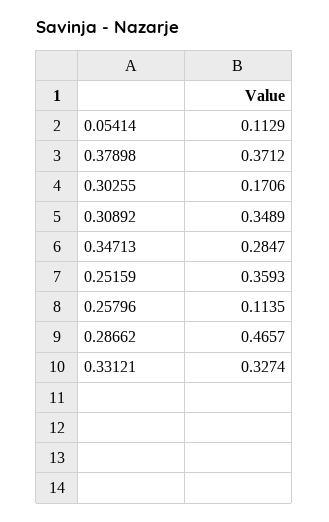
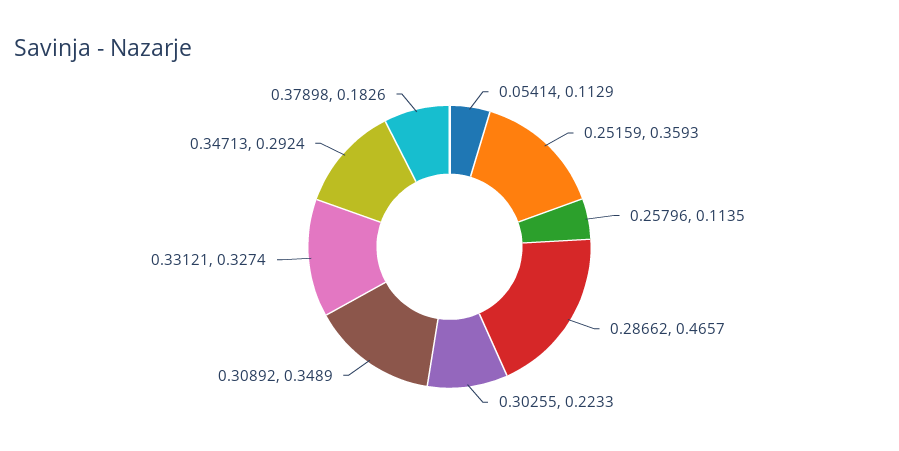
0.37898: 0.3712 -> 0.1826
0.30255: 0.1706 -> 0.2233
0.34713: 0.2847 -> 0.2924

